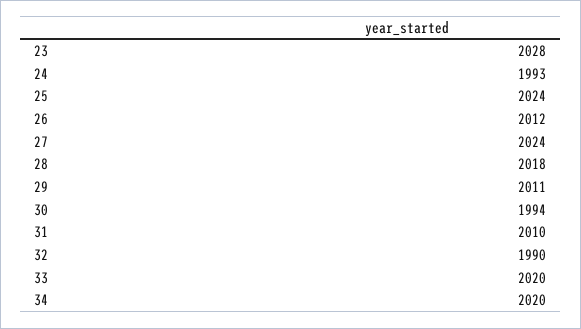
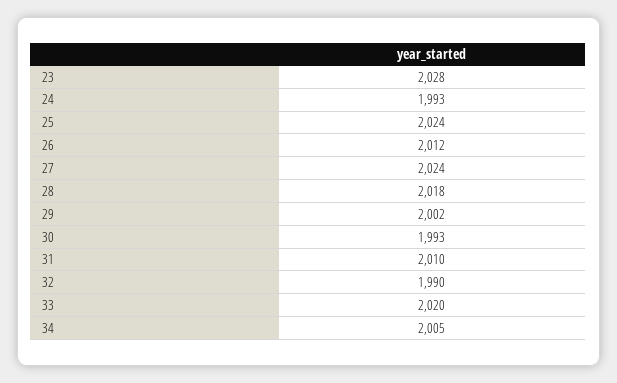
29: 2011 -> 2002
30: 1994 -> 1993
34: 2020 -> 2005

